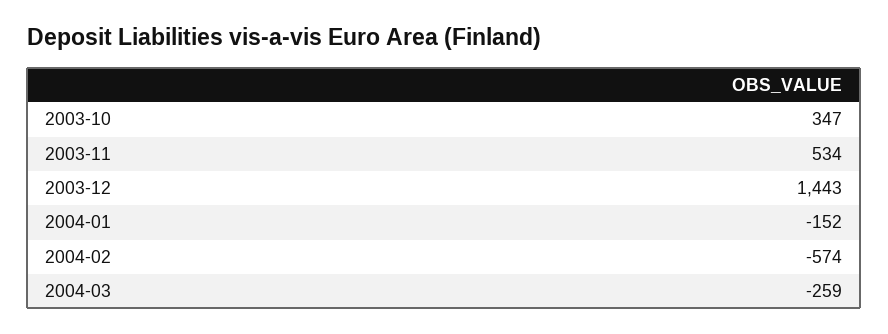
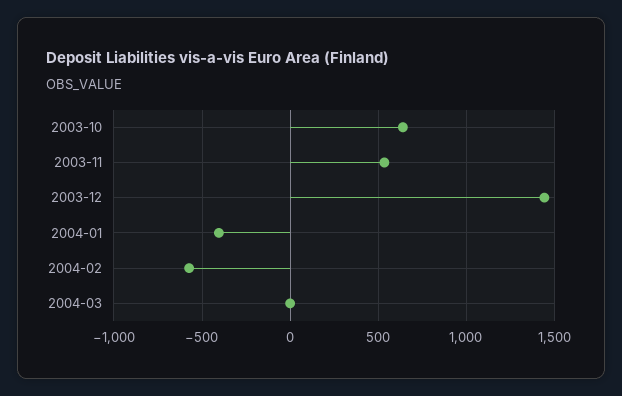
2003-10: 347 -> 650
2004-01: -152 -> -400
2004-03: -259 -> 0

